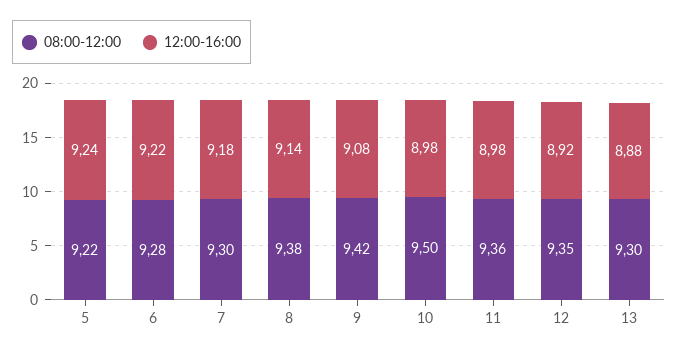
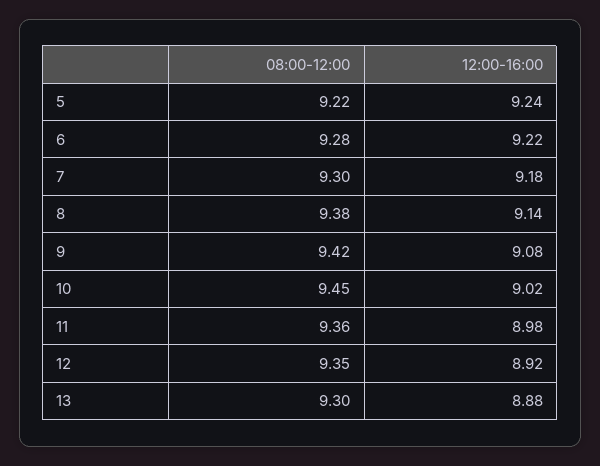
08:00-12:00, 10: 9.5 -> 9.45
12:00-16:00, 10: 8.98 -> 9.02

